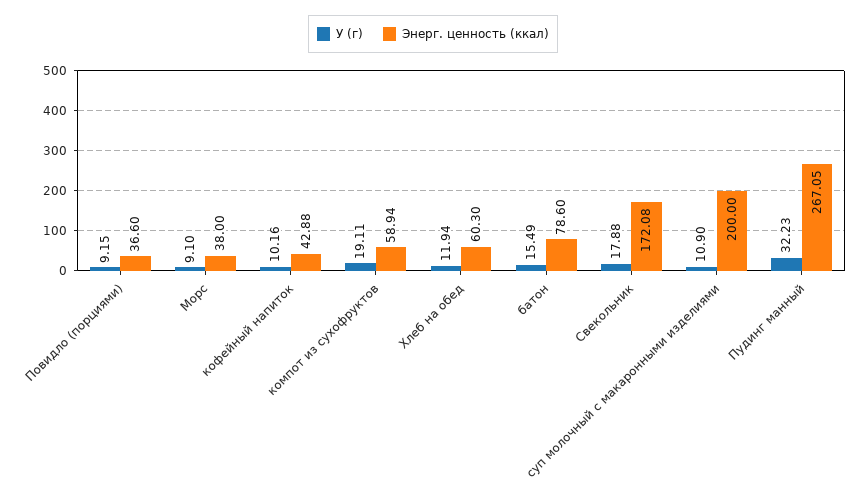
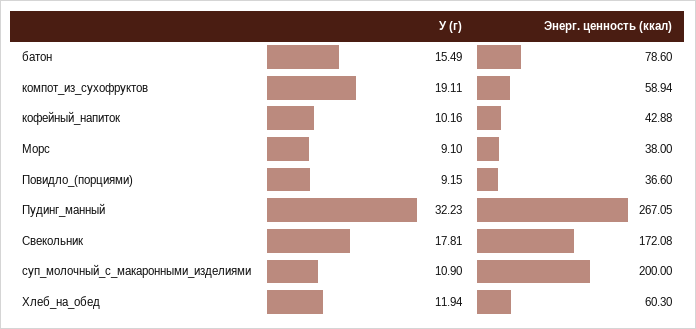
У (г), Свекольник: 17.88 -> 17.81

